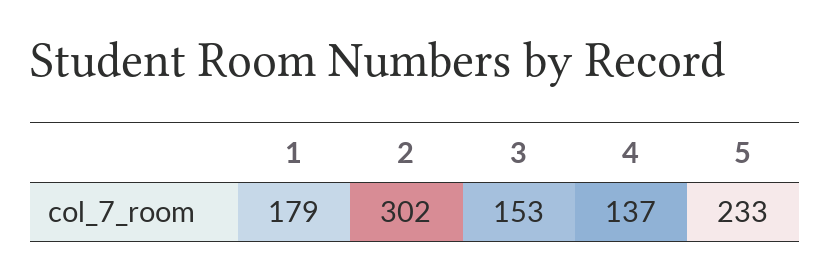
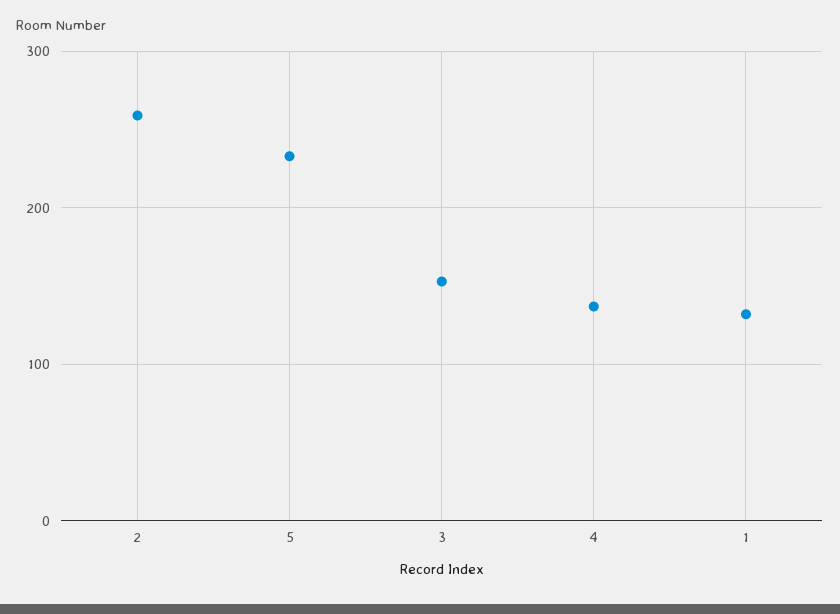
1: 179 -> 130
2: 302 -> 260

